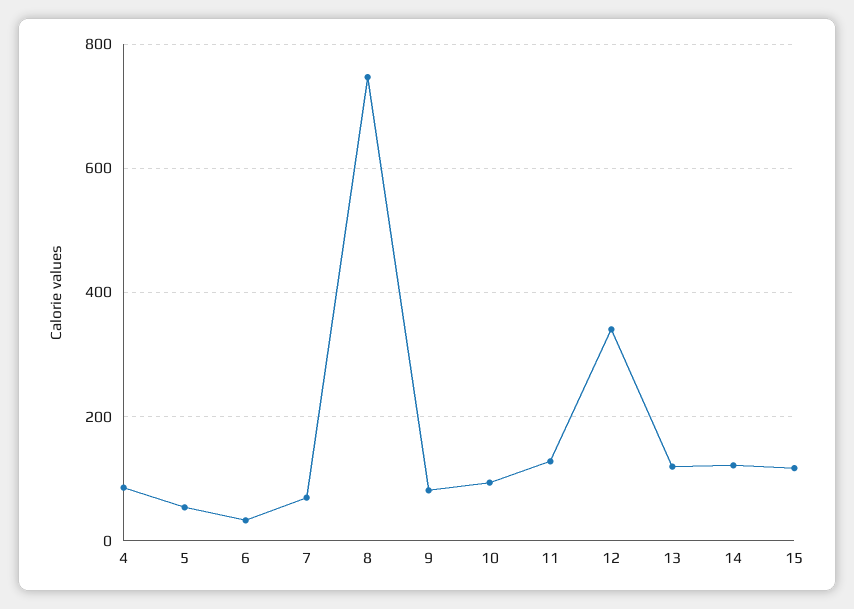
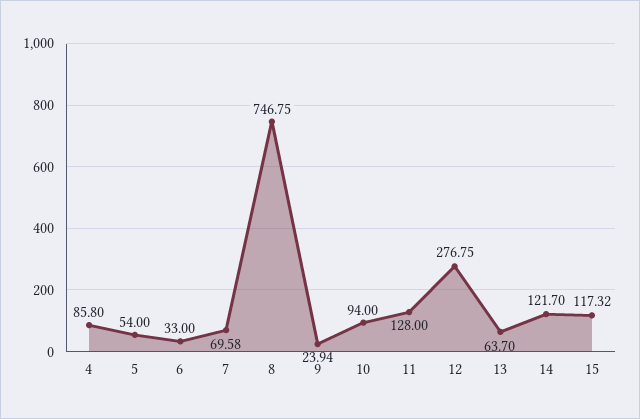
9: 80 -> 23.94
12: 340 -> 276.75
13: 120 -> 63.7

